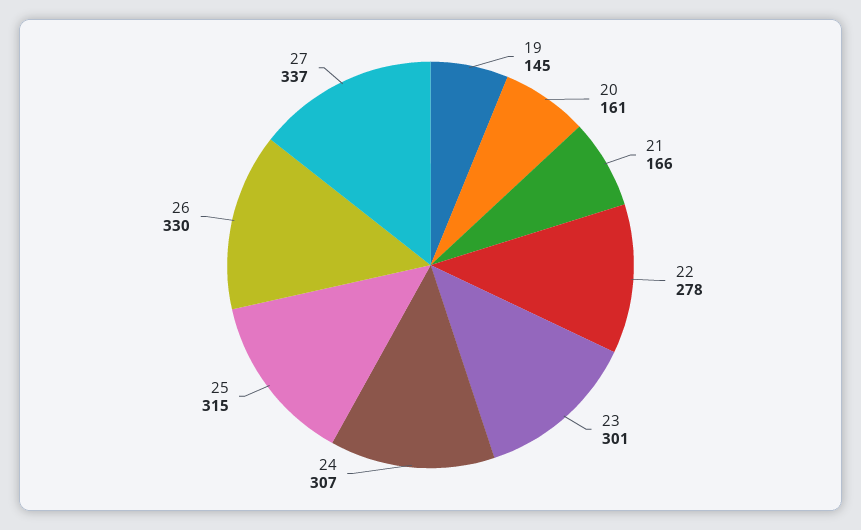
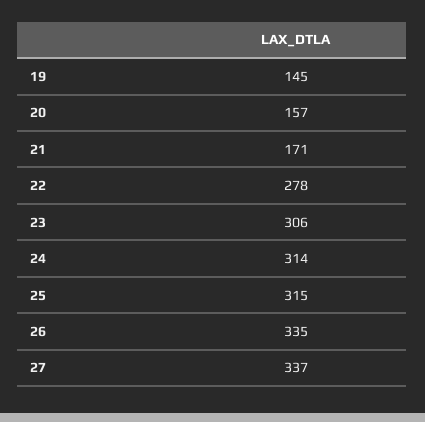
20: 161 -> 157
21: 166 -> 171
23: 301 -> 306
24: 307 -> 314
26: 330 -> 335

